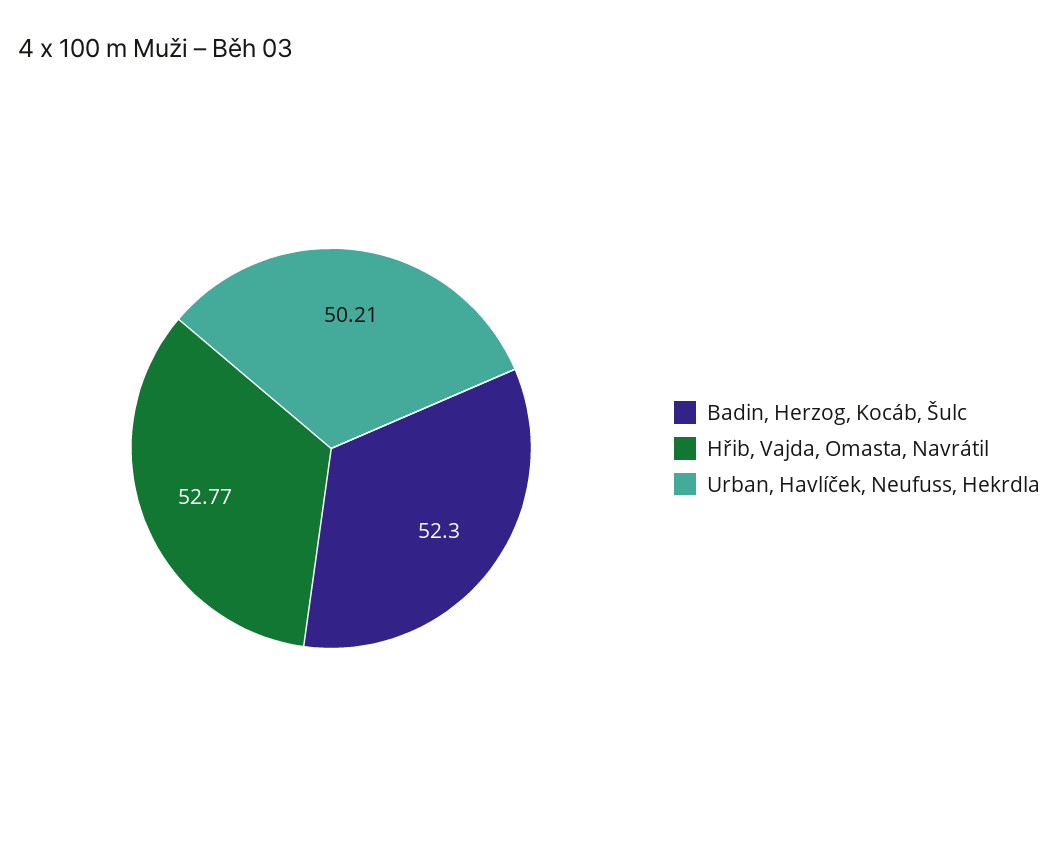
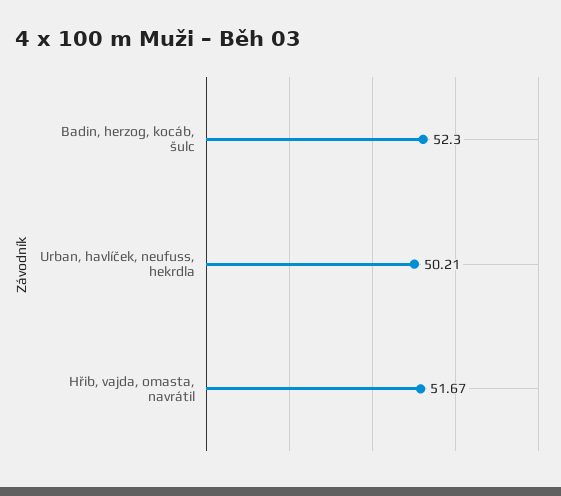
Hřib, Vajda, Omasta, Navrátil: 52.77 -> 51.67

